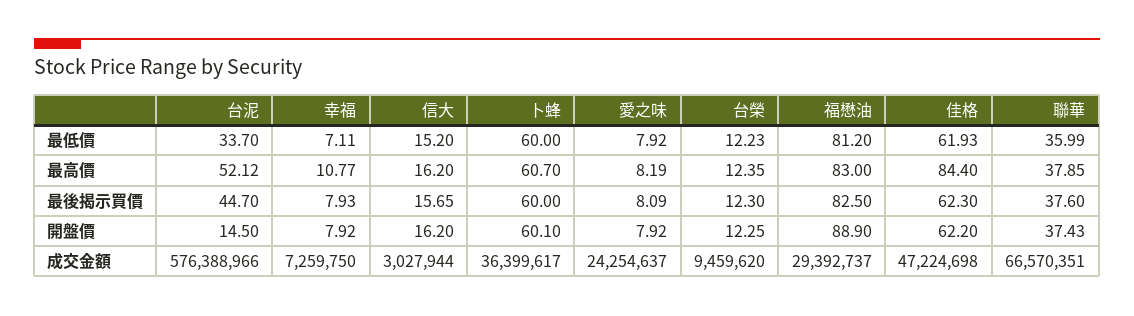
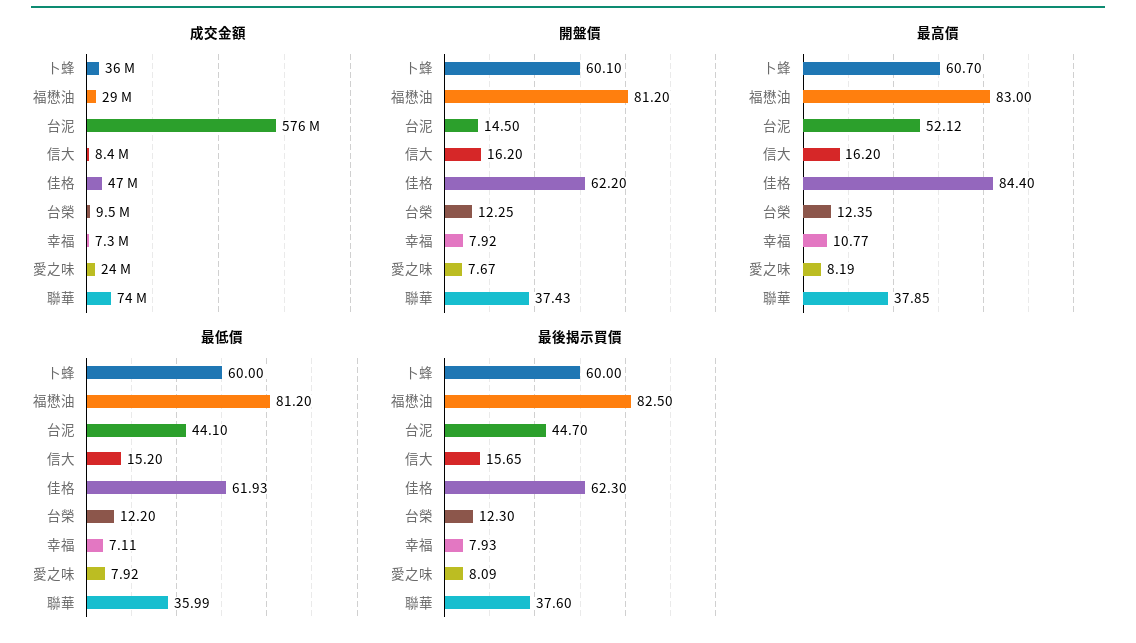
最低價, 台泥: 33.7 -> 44.1
最低價, 台榮: 12.23 -> 12.2
開盤價, 愛之味: 7.92 -> 7.67
開盤價, 福懋油: 88.9 -> 81.2
成交金額, 信大: 3027944 -> 8400000
成交金額, 聯華: 66570351 -> 74000000

